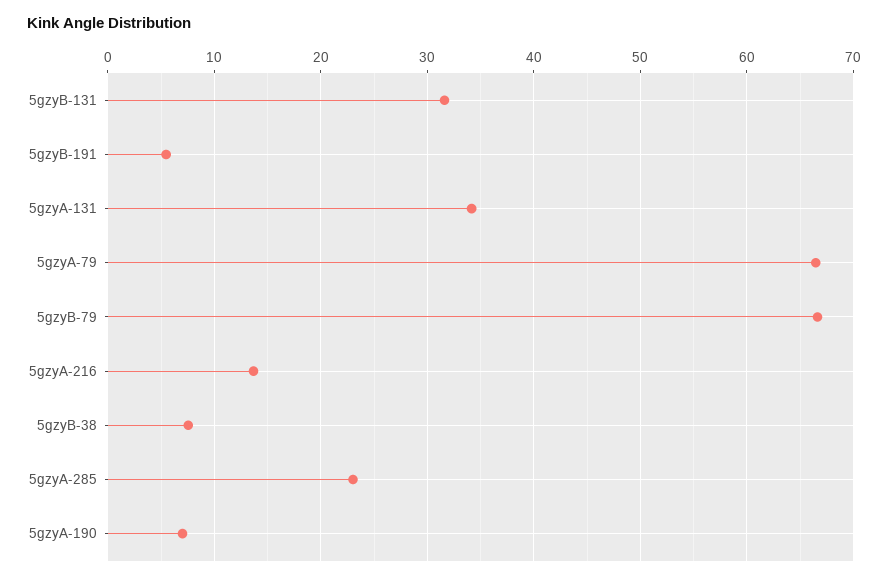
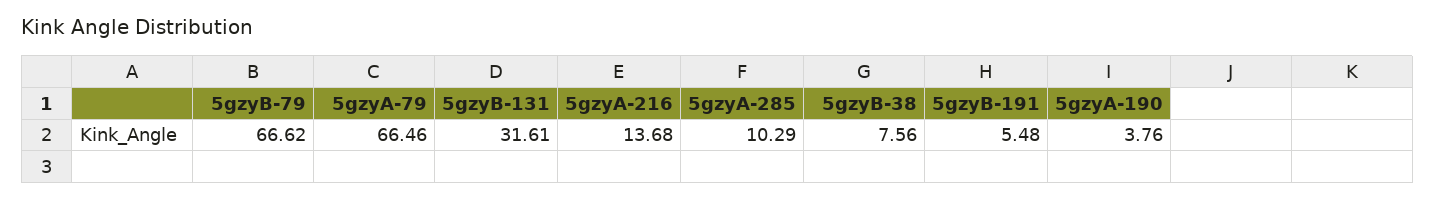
5gzyA-131: 34 -> none
5gzyA-285: 23 -> 10.29
5gzyA-190: 7 -> 3.76

